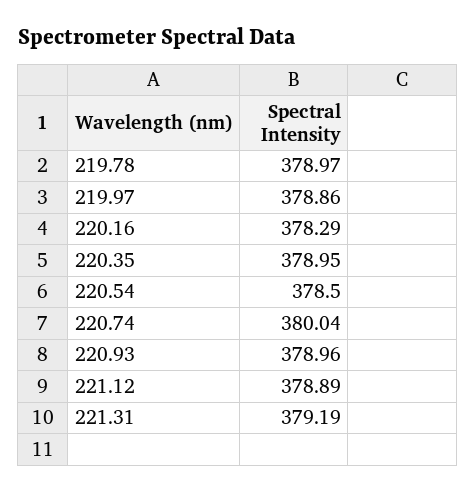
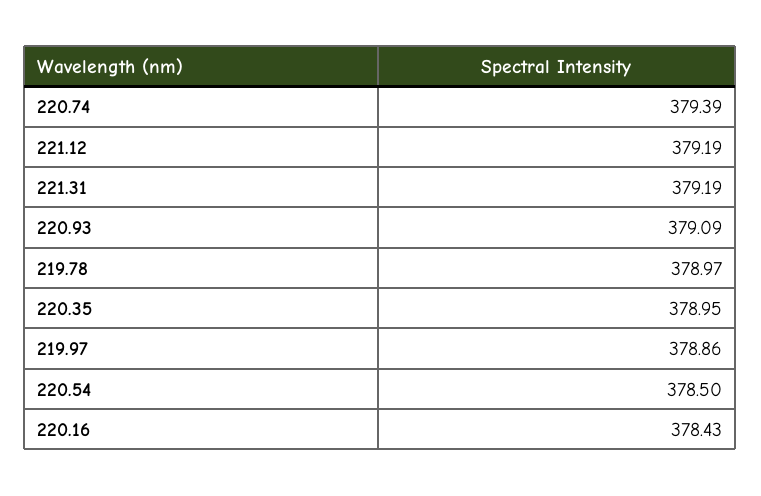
220.16: 378.29 -> 378.43
220.74: 380.04 -> 379.39
220.93: 378.96 -> 379.09
221.12: 378.89 -> 379.19

